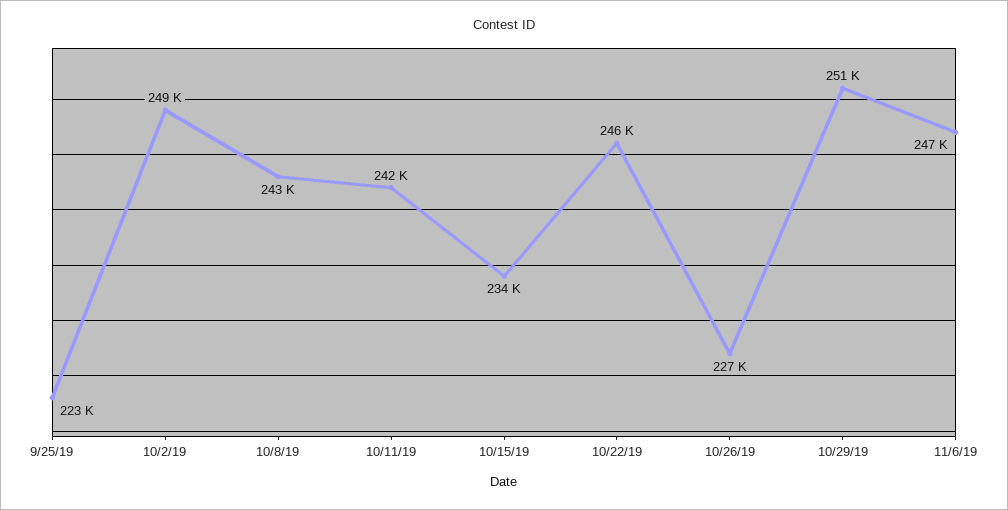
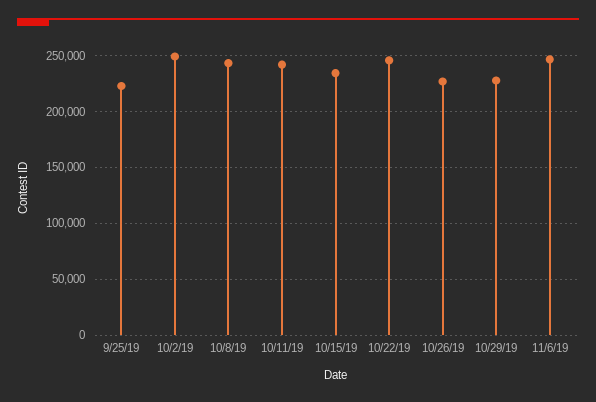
10/29/19: 251000 -> 230000

